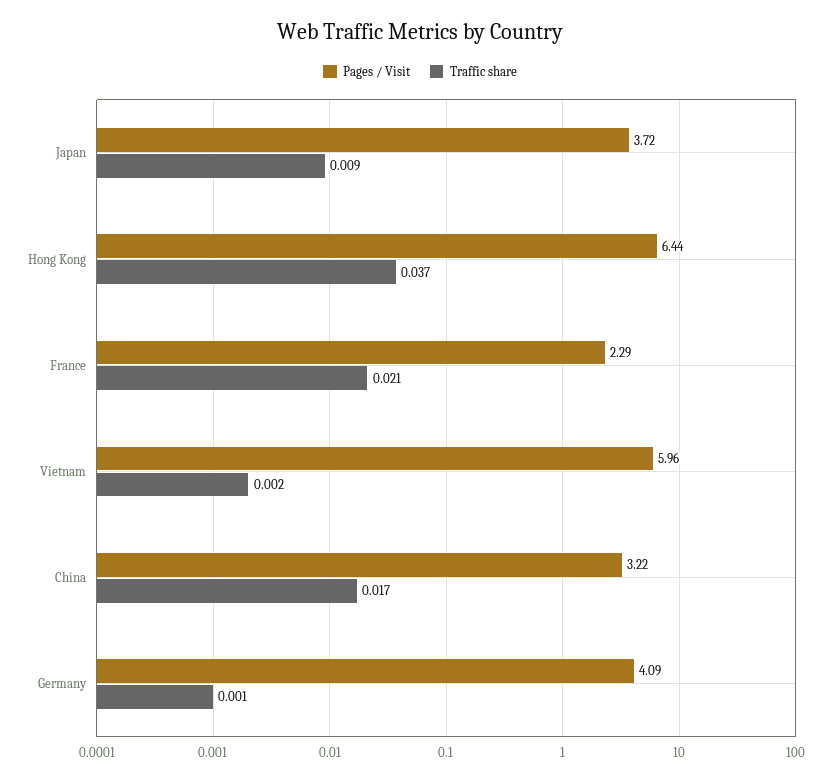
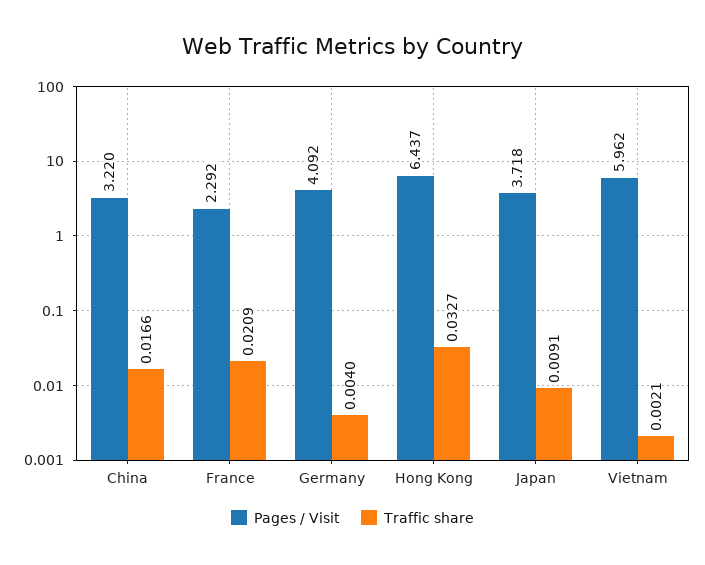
Traffic share, Hong Kong: 0.037 -> 0.0327
Traffic share, Germany: 0.001 -> 0.004

